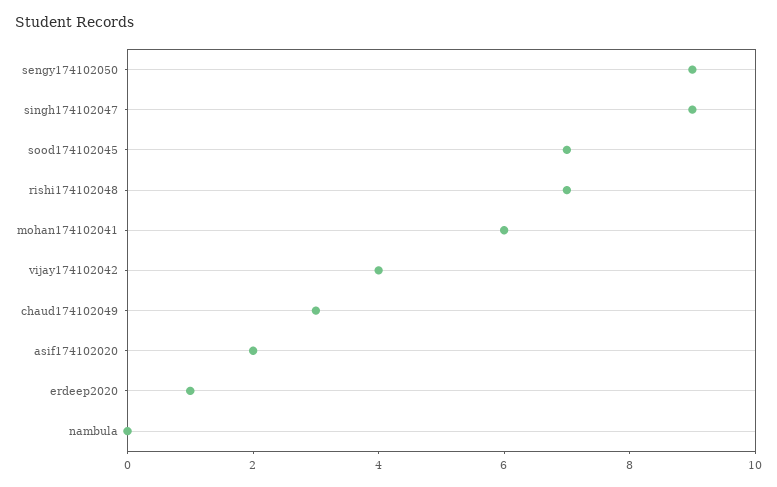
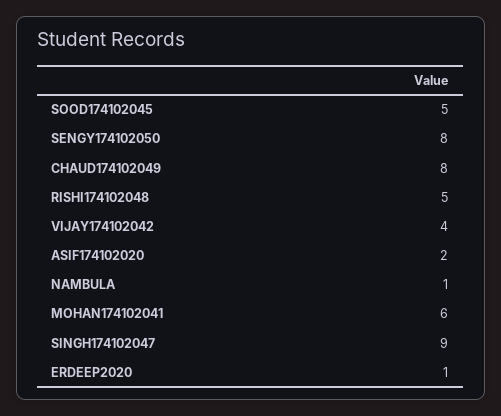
sengy174102050: 9 -> 8
sood174102045: 7 -> 5
rishi174102048: 7 -> 5
chaud174102049: 3 -> 8
nambula: 0 -> 1

